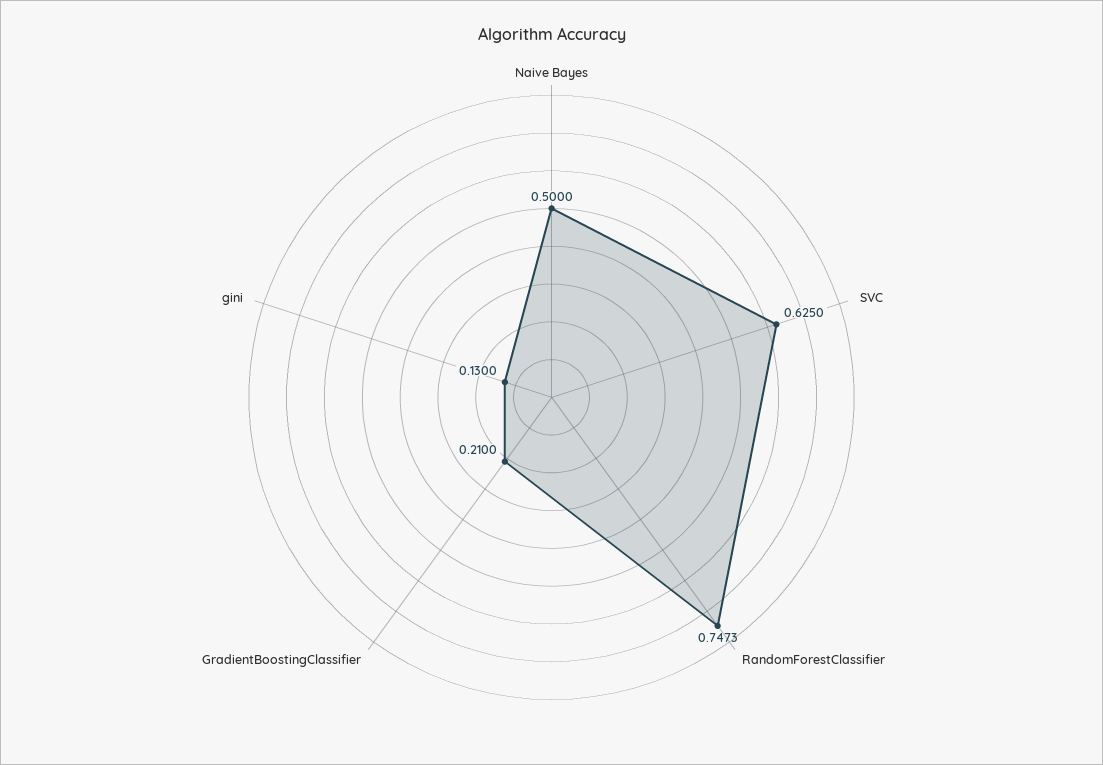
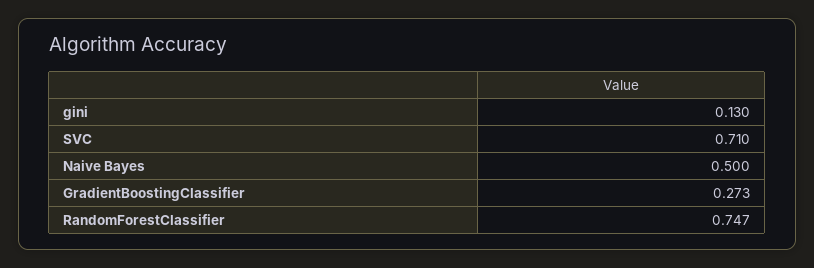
SVC: 0.625 -> 0.71
GradientBoostingClassifier: 0.21 -> 0.273

